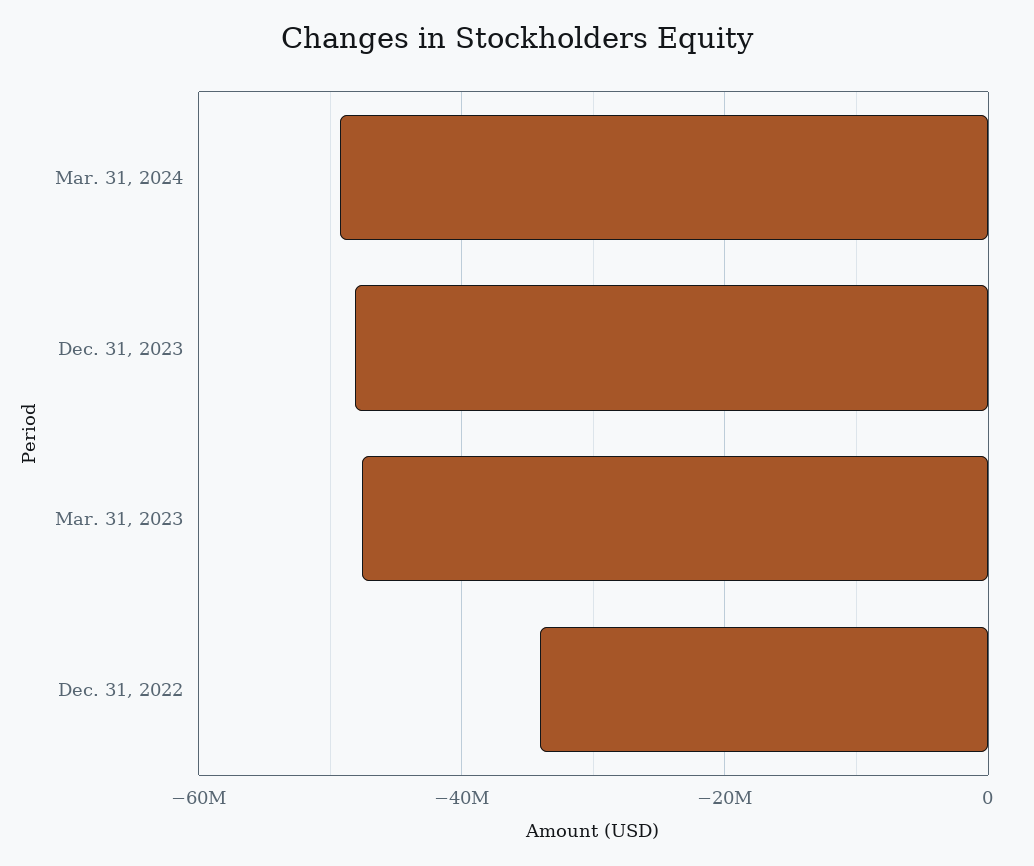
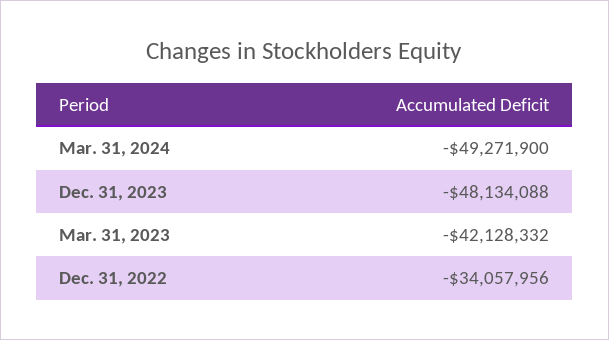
Mar. 31, 2023: -48000000 -> -42128332

